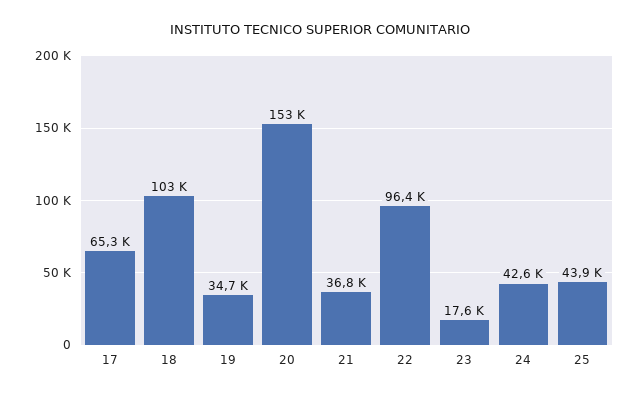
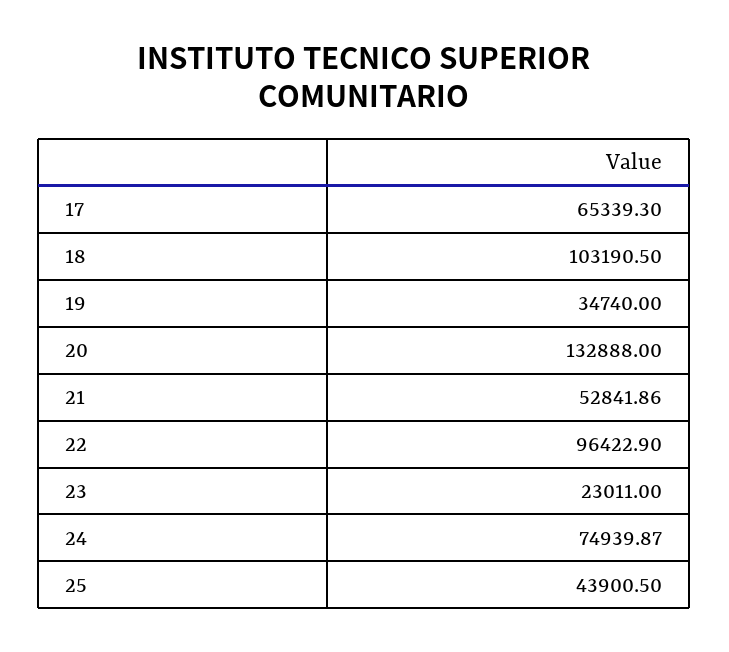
20: 153000 -> 132888
21: 36800 -> 52841.86
23: 17600 -> 23011
24: 42600 -> 74939.87

